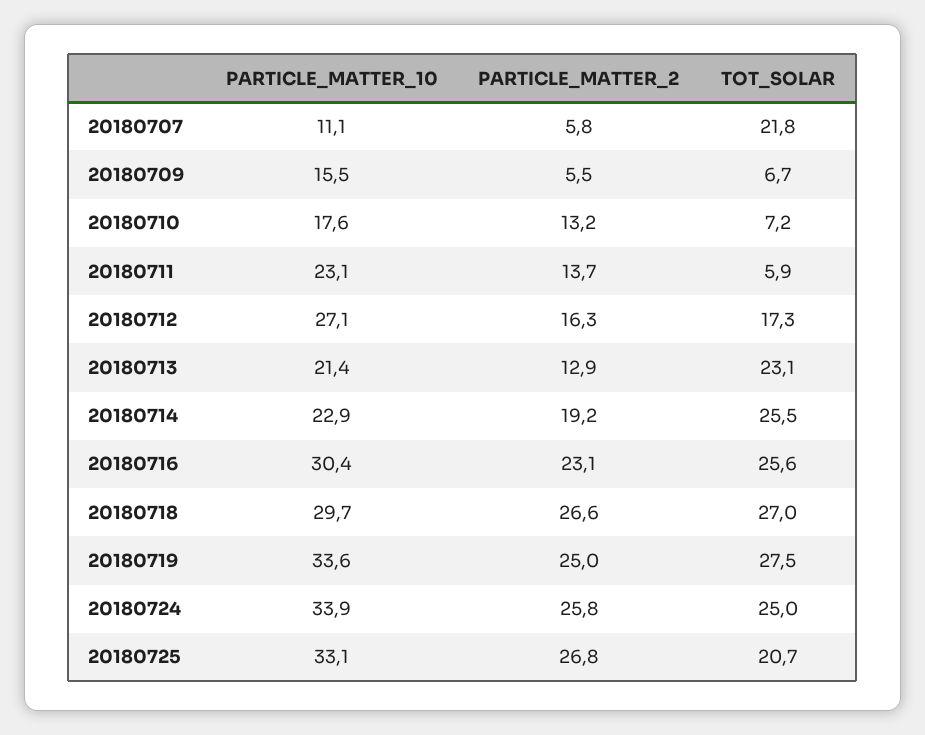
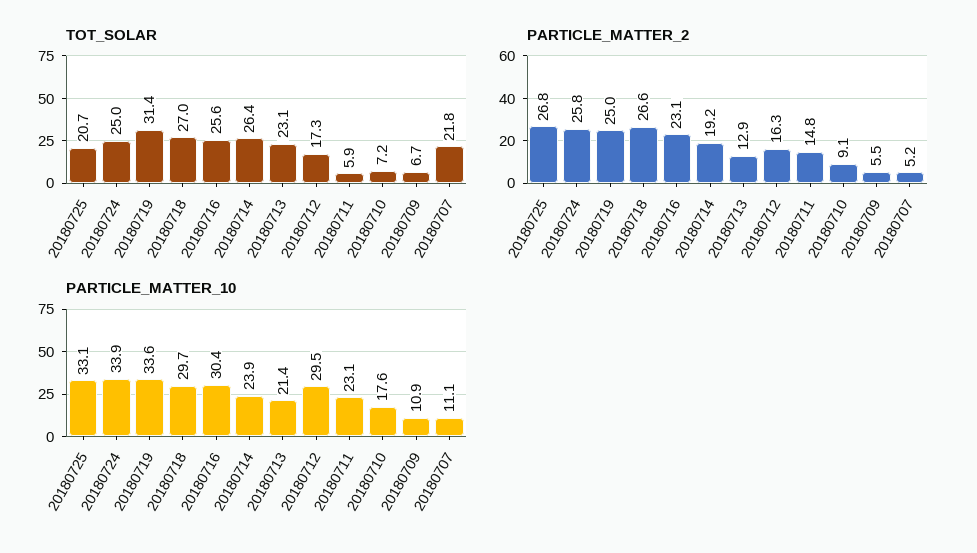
PARTICLE_MATTER_2, 20180707: 5.8 -> 5.2
PARTICLE_MATTER_10, 20180709: 15.5 -> 10.9
PARTICLE_MATTER_2, 20180710: 13.2 -> 9.1
PARTICLE_MATTER_2, 20180711: 13.7 -> 14.8
PARTICLE_MATTER_10, 20180712: 27.1 -> 29.5
PARTICLE_MATTER_10, 20180714: 22.9 -> 23.9
TOT_SOLAR, 20180714: 25.5 -> 26.4
TOT_SOLAR, 20180719: 27.5 -> 31.4

